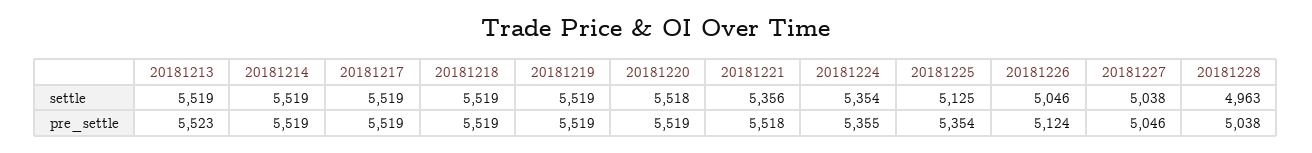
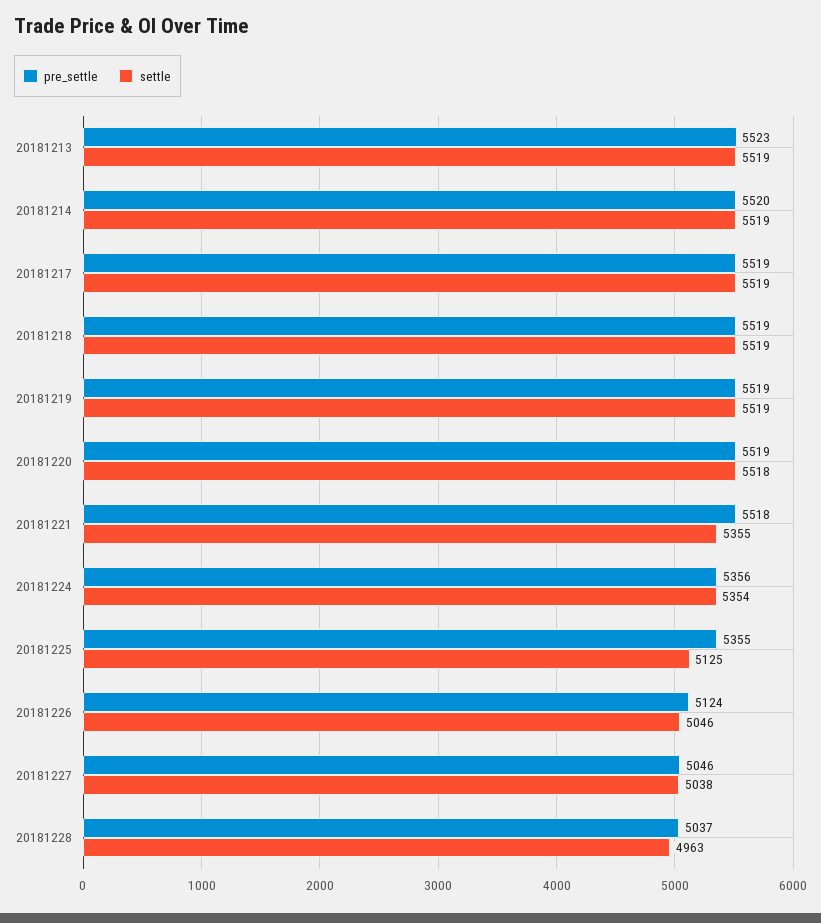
settle, 20181221: 5356 -> 5355
pre_settle, 20181214: 5519 -> 5520
pre_settle, 20181224: 5355 -> 5356
pre_settle, 20181225: 5354 -> 5355
pre_settle, 20181228: 5038 -> 5037

